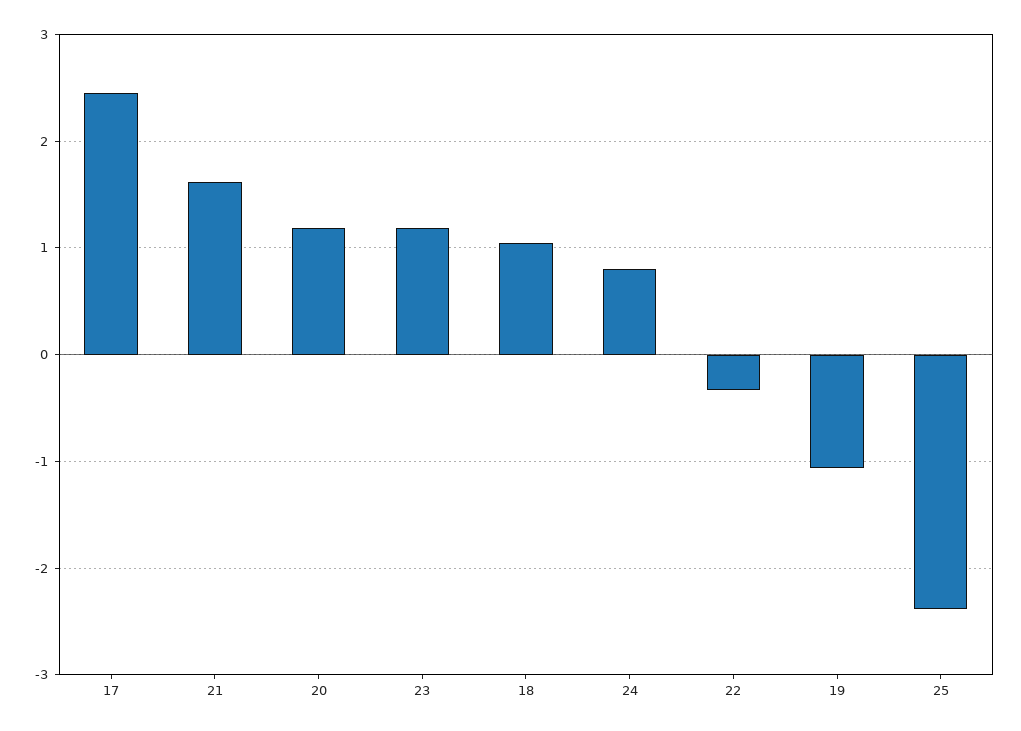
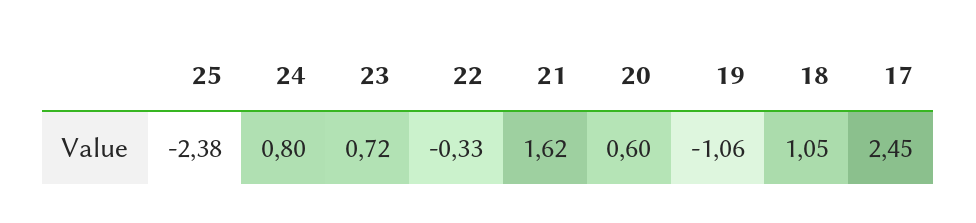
20: 1.2 -> 0.6
23: 1.2 -> 0.72

